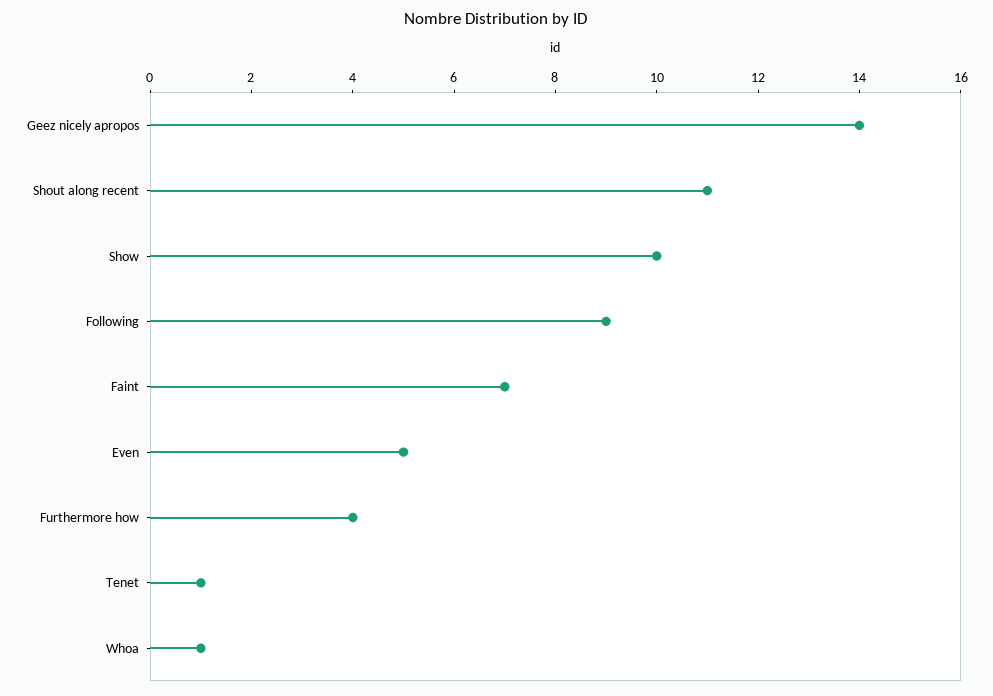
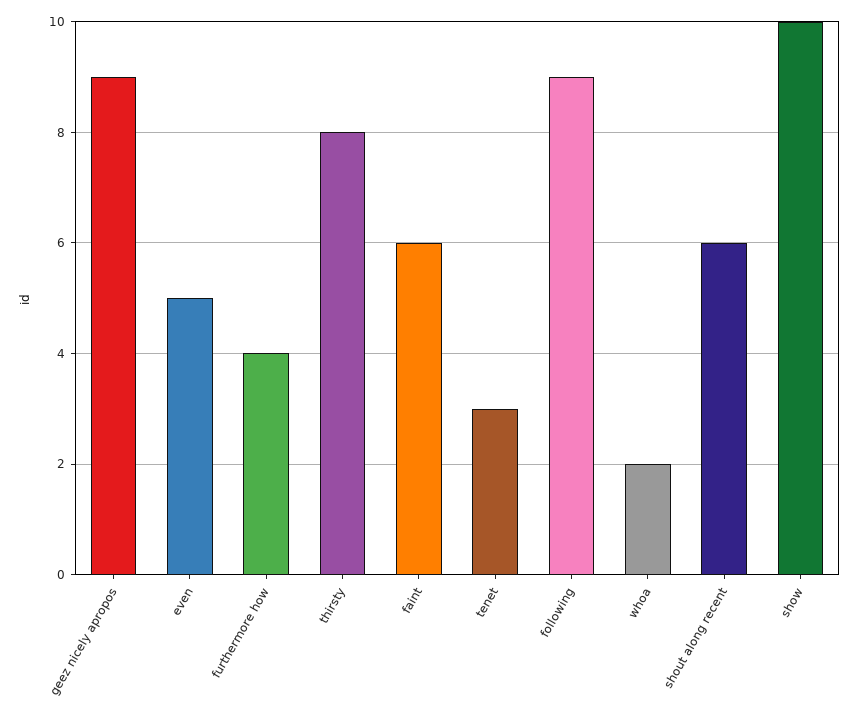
Geez nicely apropos: 14 -> 9
Shout along recent: 11 -> 6
Faint: 7 -> 6
Tenet: 1 -> 3
Whoa: 1 -> 2
thirsty: none -> 8

